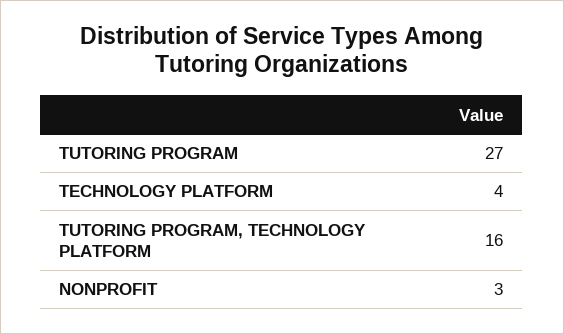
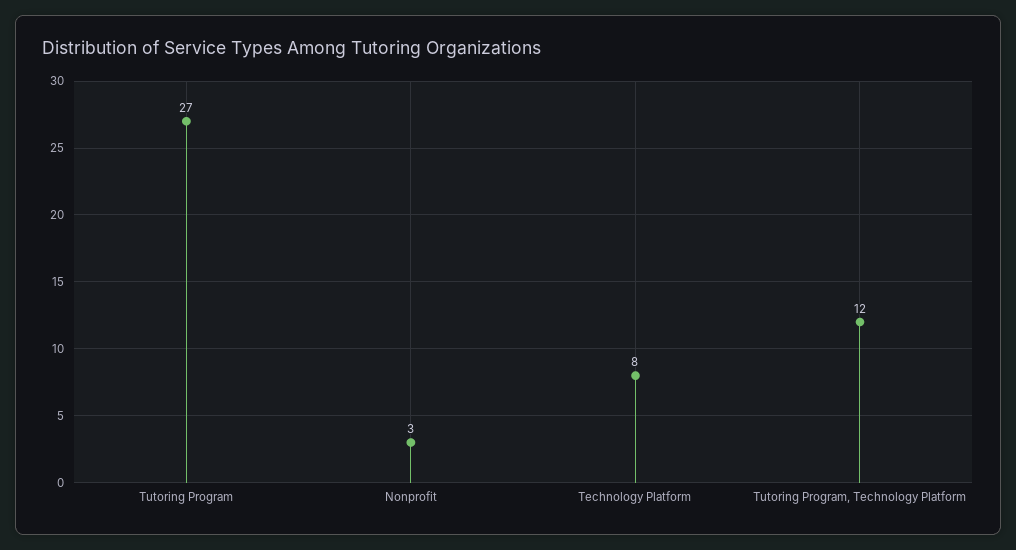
TECHNOLOGY PLATFORM: 4 -> 8
TUTORING PROGRAM, TECHNOLOGY PLATFORM: 16 -> 12

